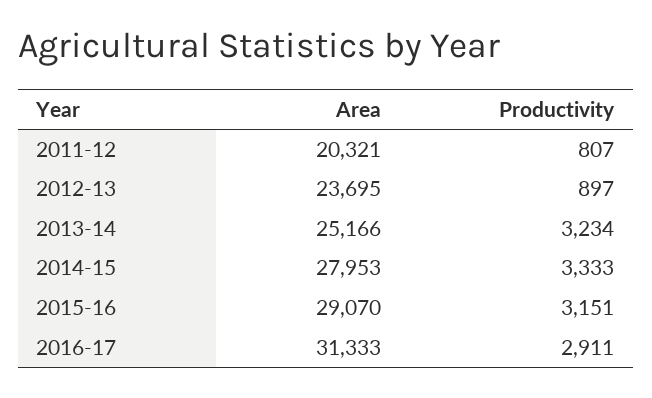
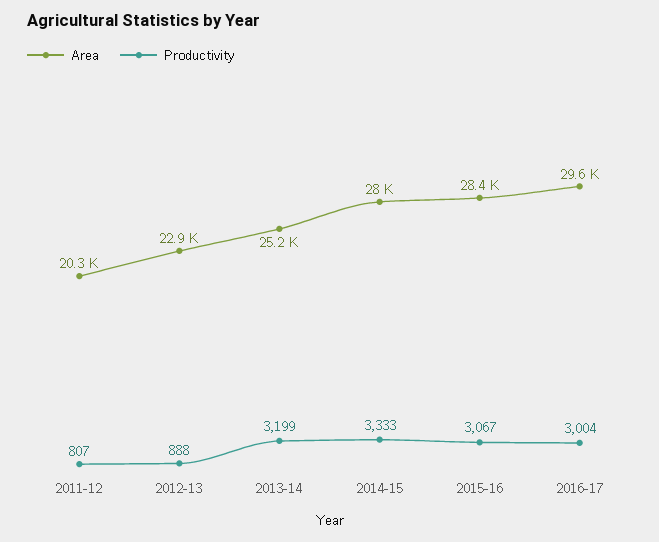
Area, 2012-13: 23695 -> 22900
Productivity, 2012-13: 897 -> 888
Productivity, 2013-14: 3234 -> 3199
Area, 2015-16: 29070 -> 28400
Productivity, 2015-16: 3151 -> 3067
Area, 2016-17: 31333 -> 29600
Productivity, 2016-17: 2911 -> 3004

